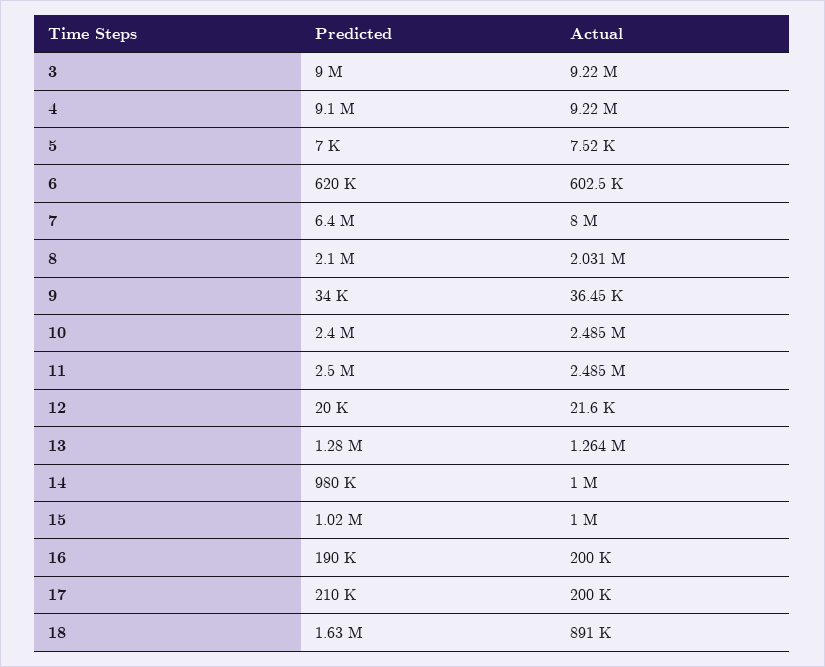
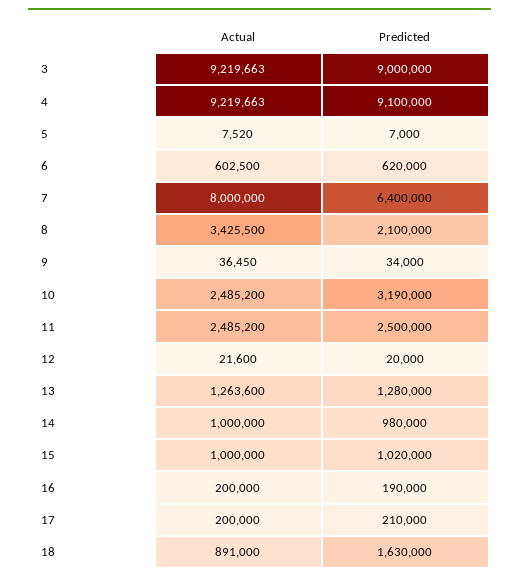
Actual, 8: 2031000 -> 3425500
Predicted, 10: 2400000 -> 3190000

